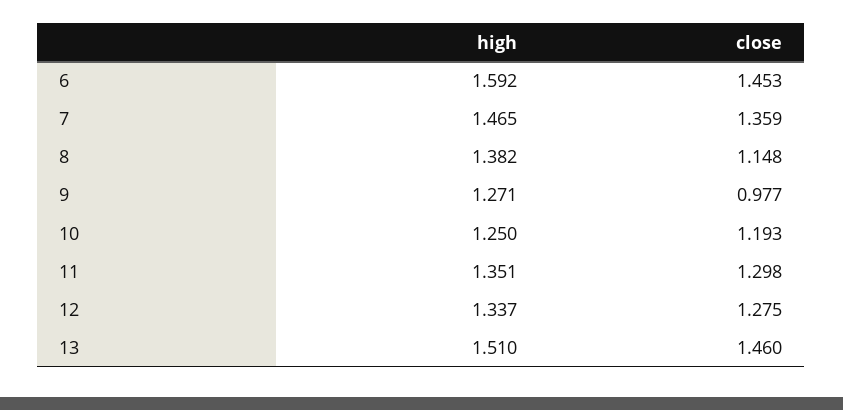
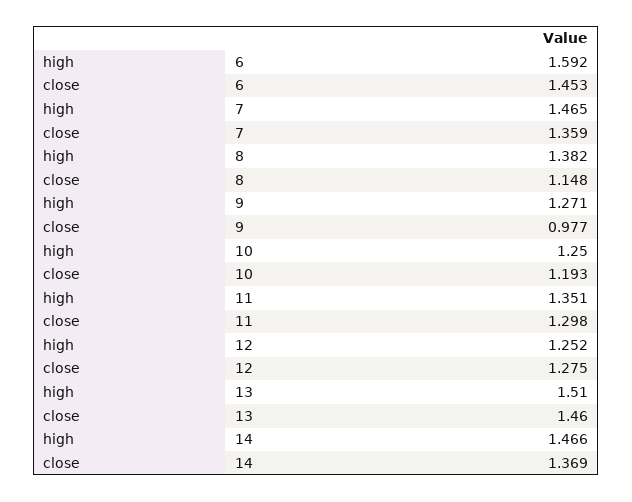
high, 12: 1.337 -> 1.252
high, 14: none -> 1.466
close, 14: none -> 1.369

